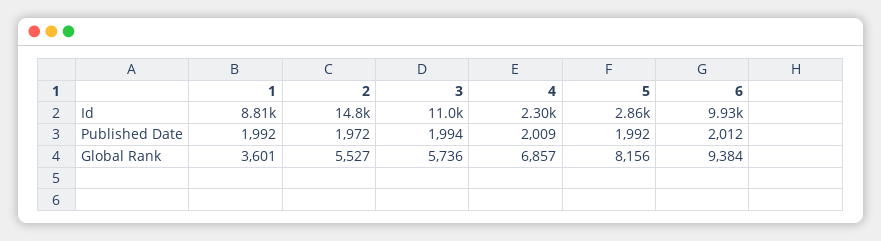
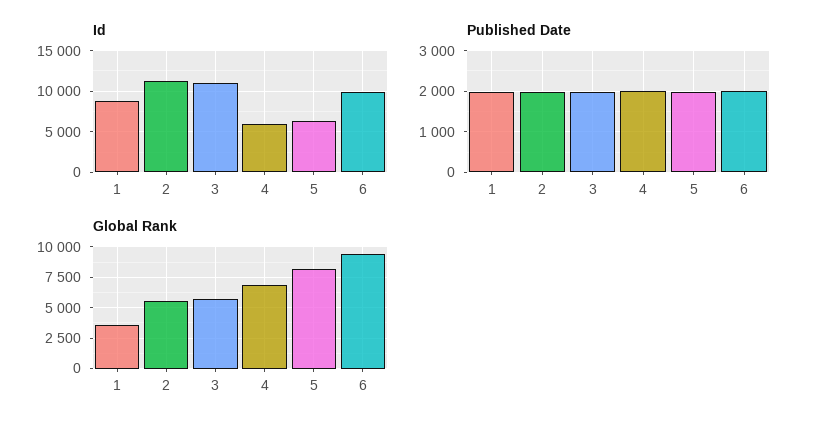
Id, 2: 14800 -> 11000
Id, 4: 2300 -> 6000
Id, 5: 2860 -> 6000

